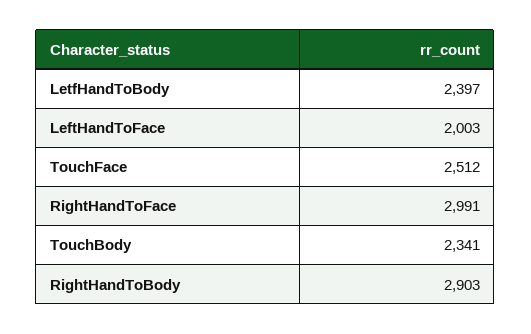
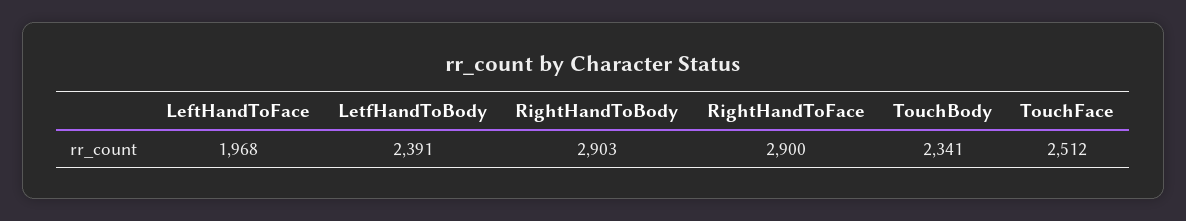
LetfHandToBody: 2397 -> 2391
LeftHandToFace: 2003 -> 1968
RightHandToFace: 2991 -> 2900

